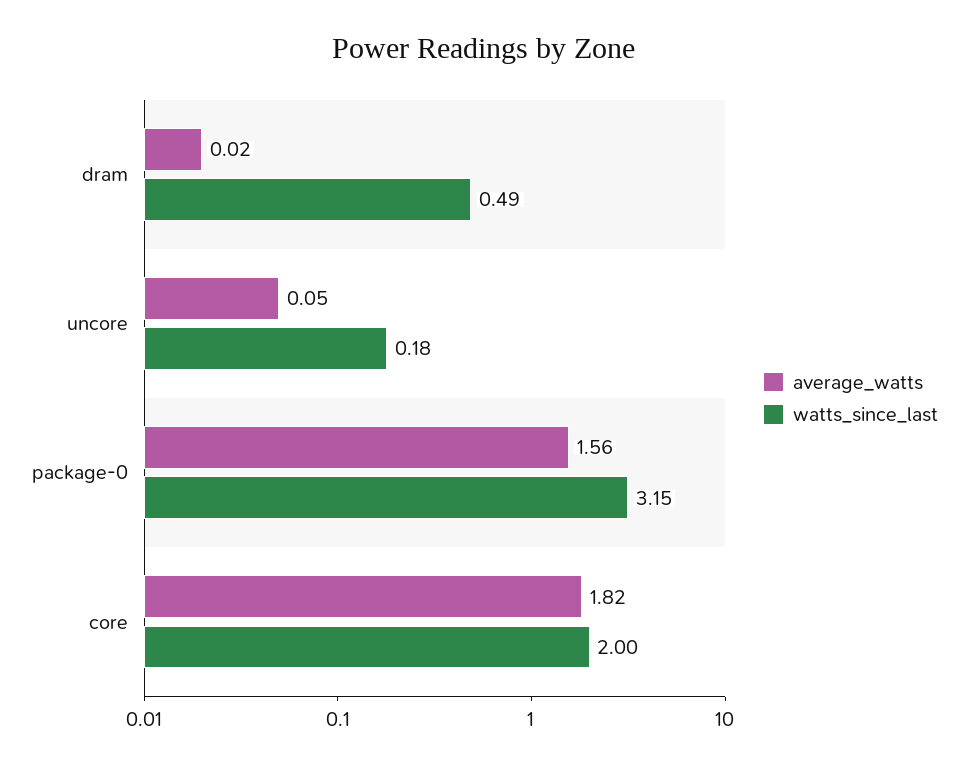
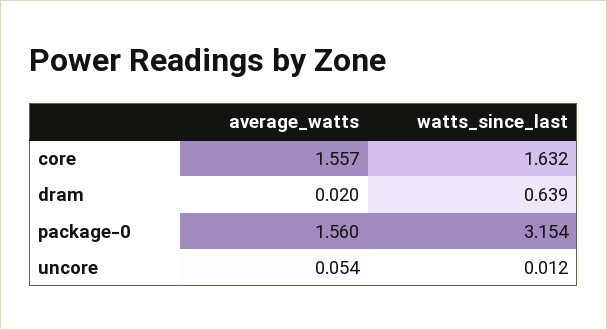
watts_since_last, dram: 0.49 -> 0.639
watts_since_last, uncore: 0.18 -> 0.012
average_watts, core: 1.82 -> 1.557
watts_since_last, core: 2 -> 1.632

